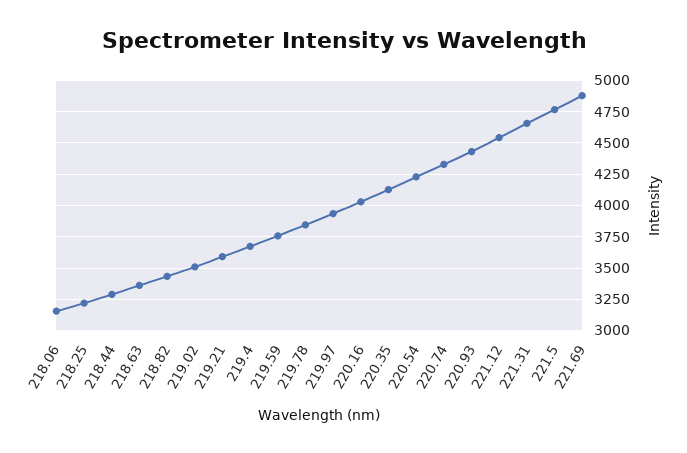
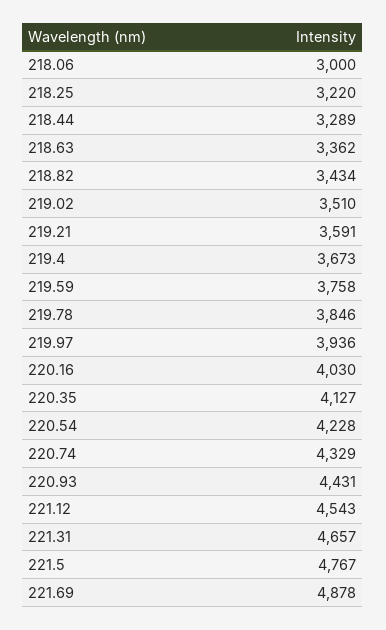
218.06: 3150 -> 3000

